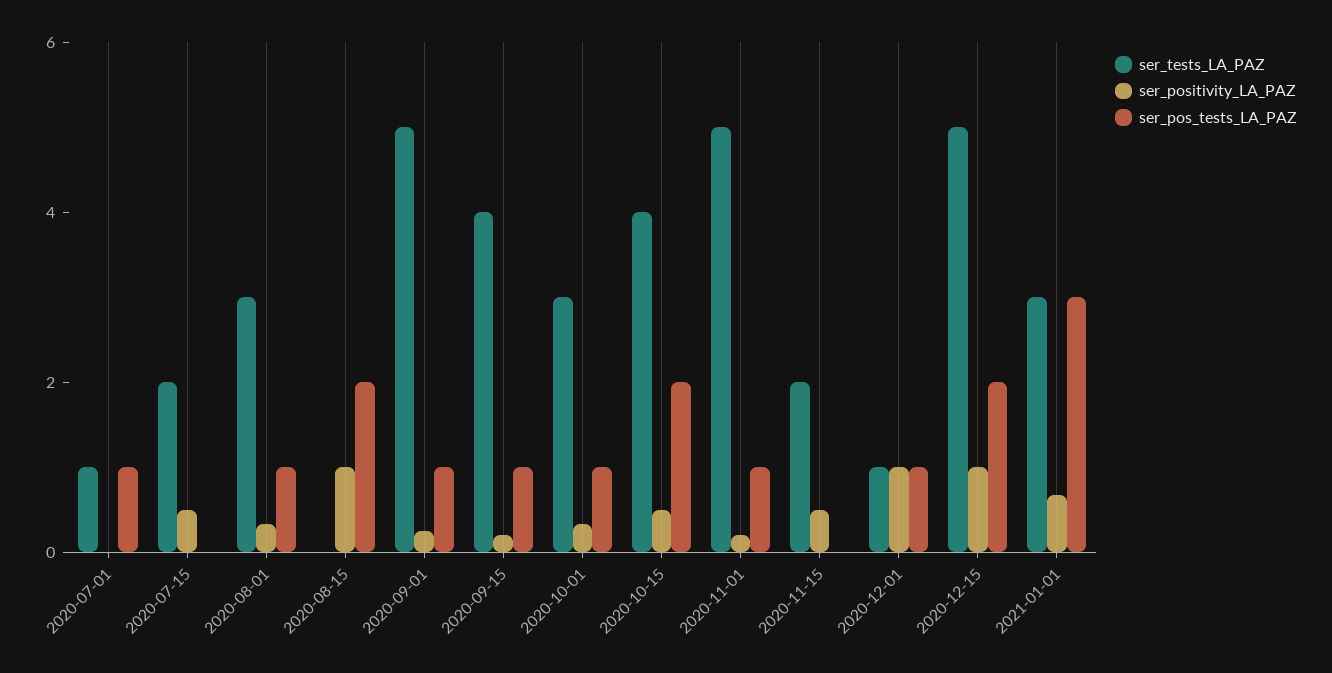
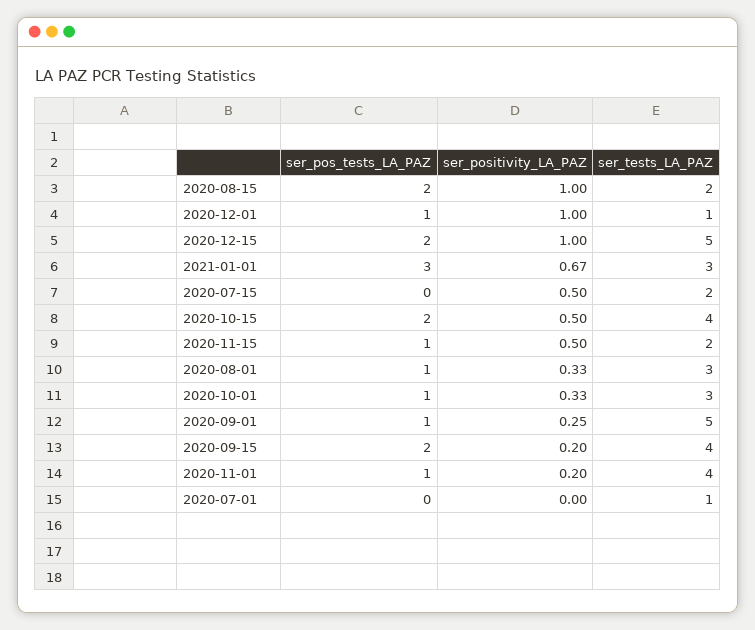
ser_pos_tests_LA_PAZ, 2020-07-01: 1 -> 0
ser_tests_LA_PAZ, 2020-08-15: 0 -> 2
ser_pos_tests_LA_PAZ, 2020-09-15: 1 -> 2
ser_tests_LA_PAZ, 2020-11-01: 5 -> 4
ser_pos_tests_LA_PAZ, 2020-11-15: 0 -> 1

